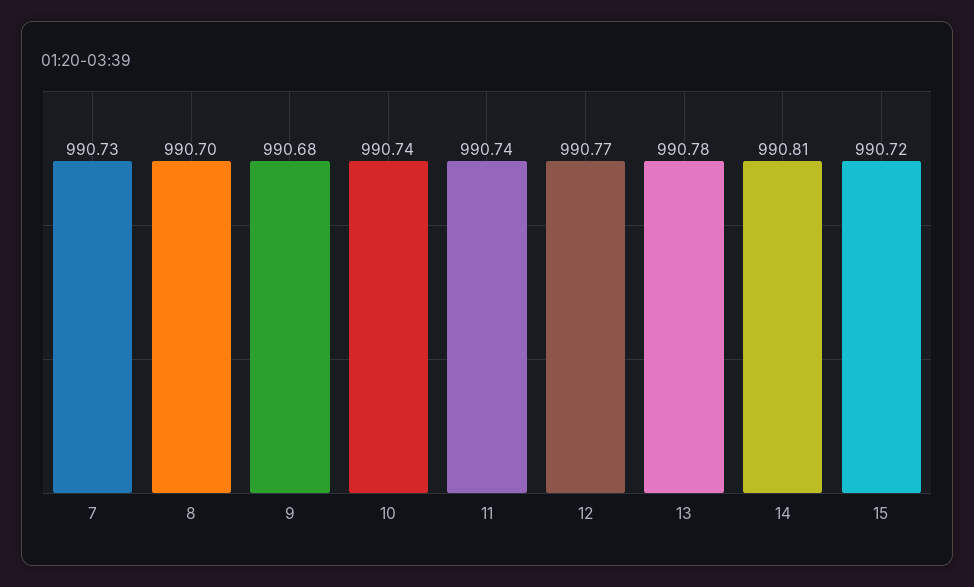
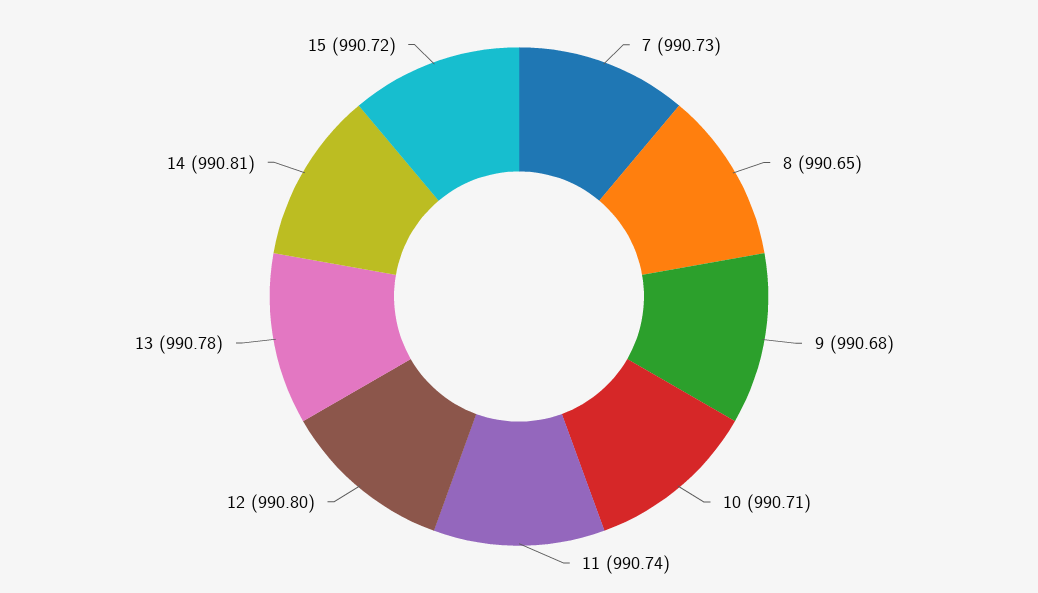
8: 990.7 -> 990.65
10: 990.74 -> 990.71
12: 990.77 -> 990.8

